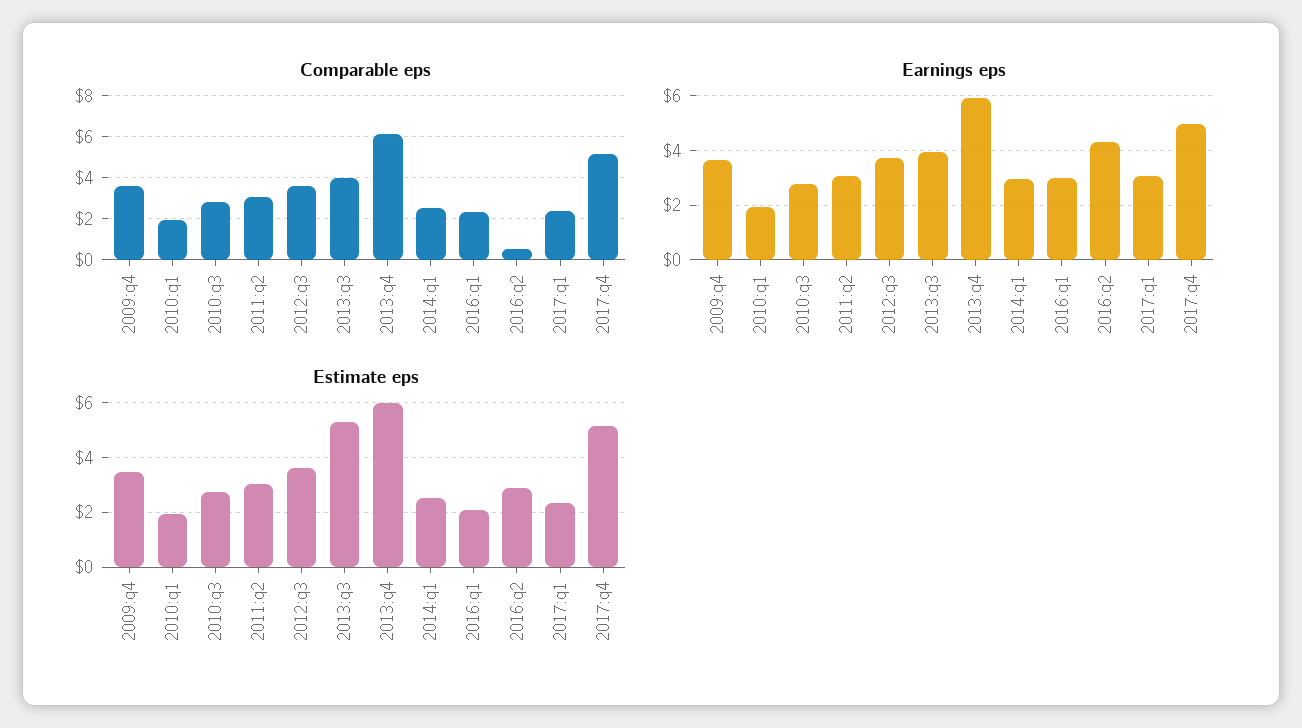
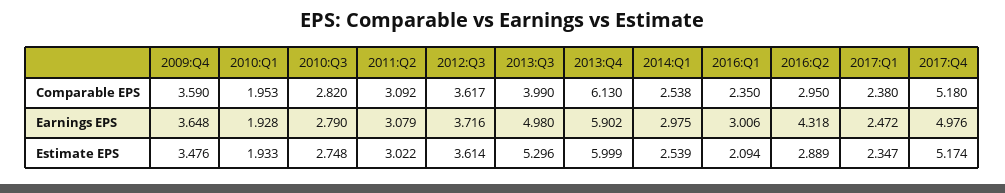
Comparable eps, 2016:q2: 0.5 -> 2.95
Earnings eps, 2013:q3: 4 -> 4.98
Earnings eps, 2017:q1: 3 -> 2.472

